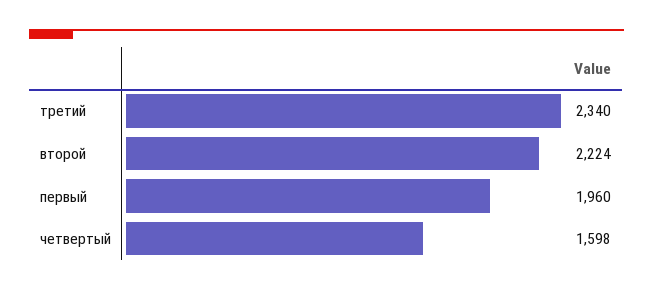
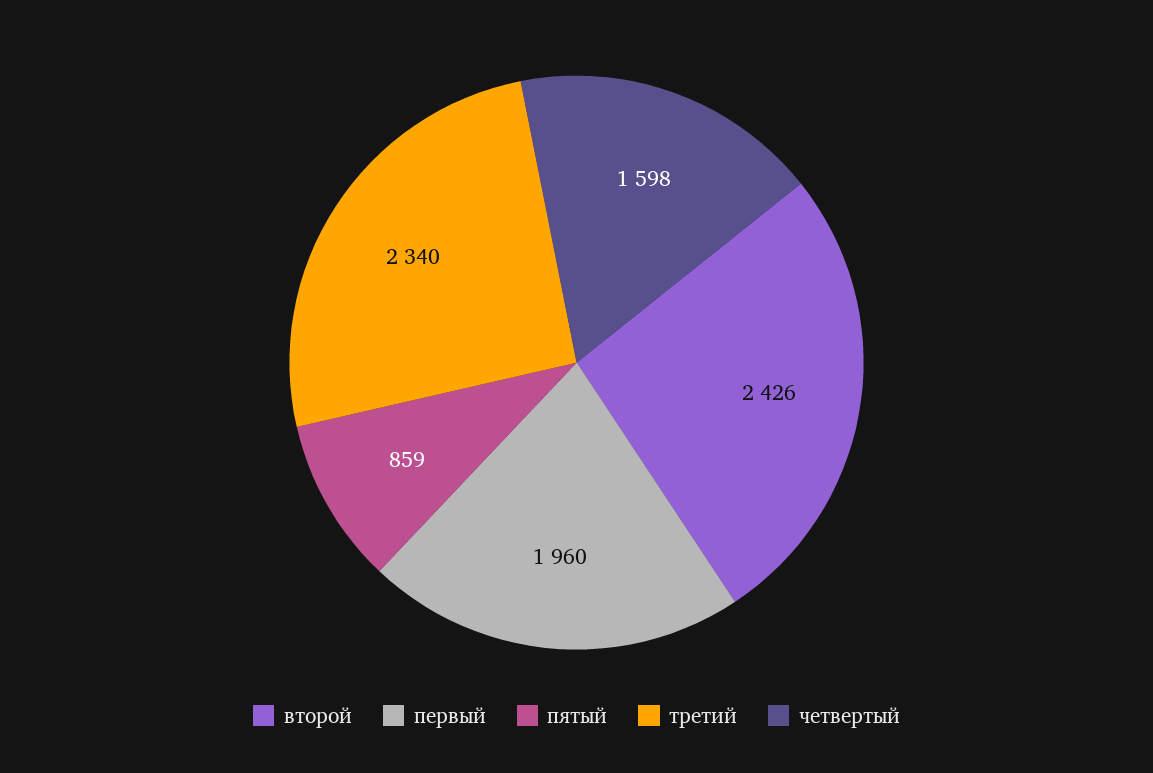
второй: 2224 -> 2426
пятый: none -> 859

